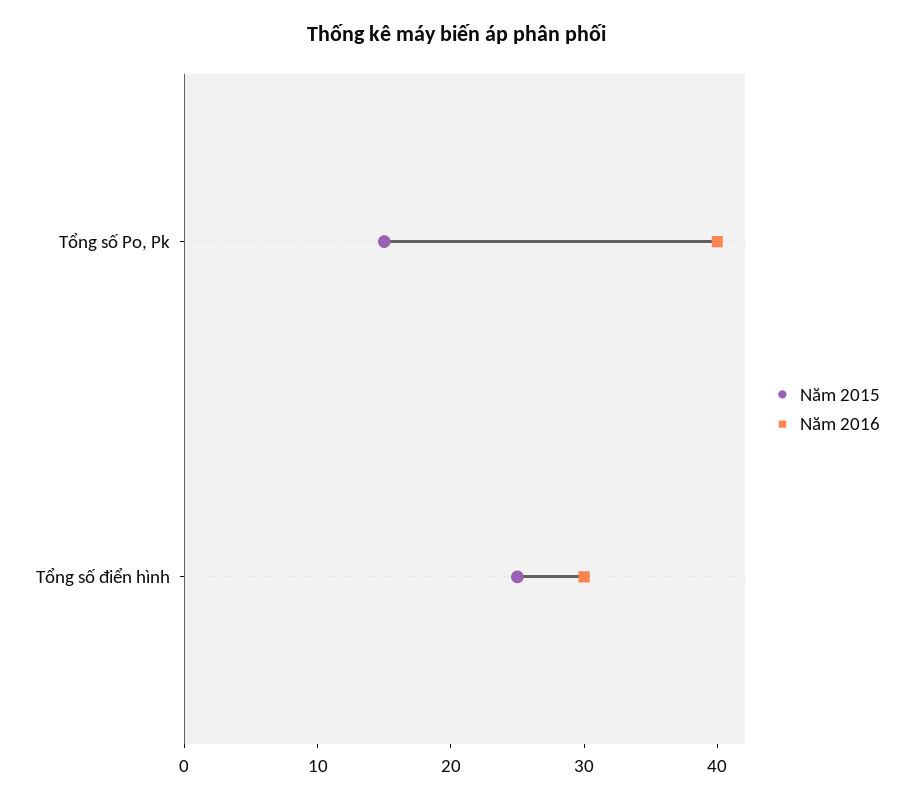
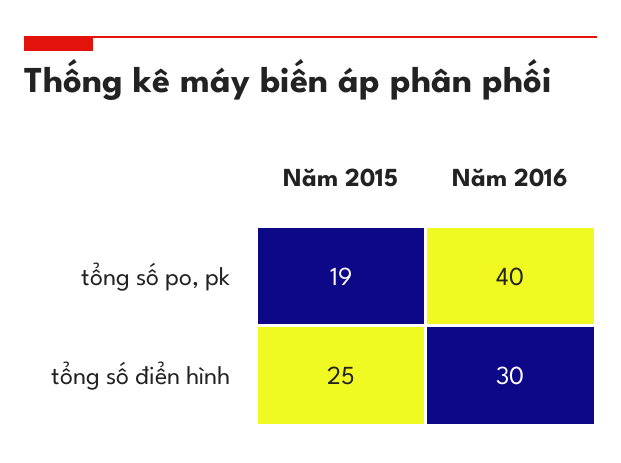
Năm 2015, Tổng số Po, Pk: 15 -> 19

